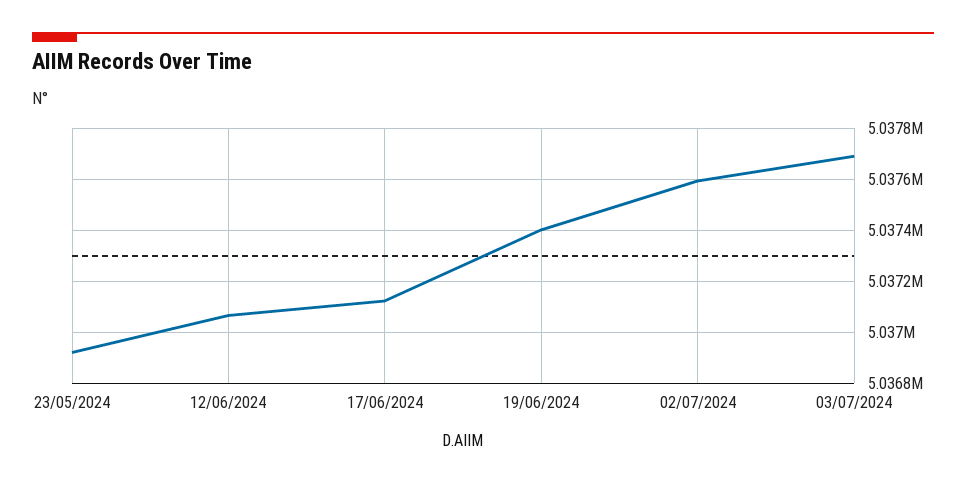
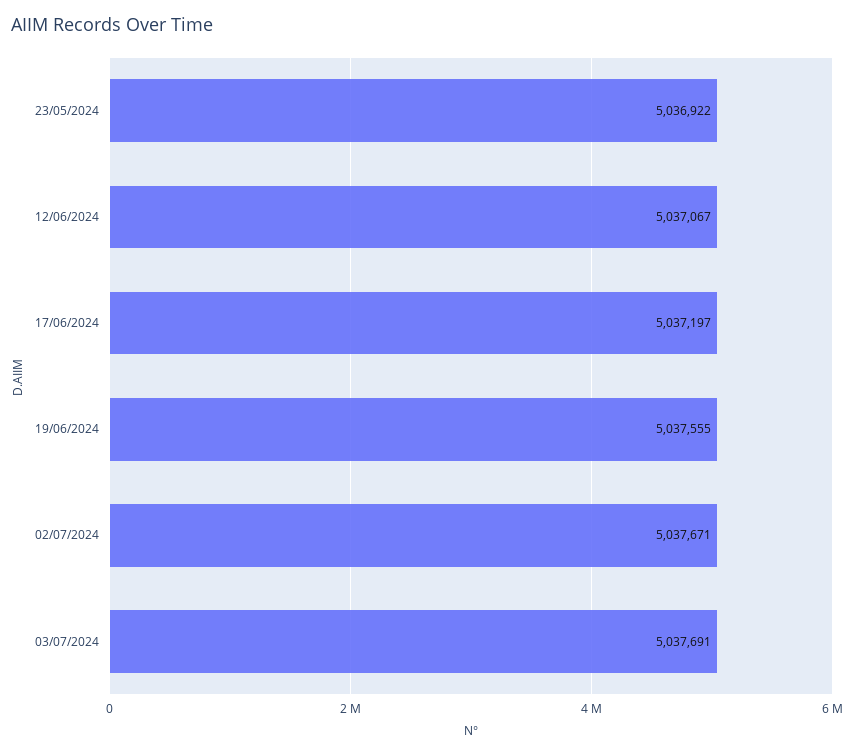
17/06/2024: 5037125 -> 5037197
19/06/2024: 5037400 -> 5037555
02/07/2024: 5037600 -> 5037671

